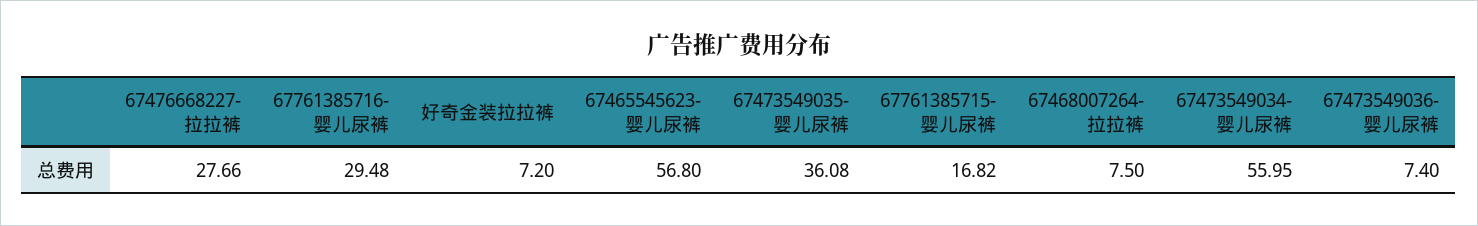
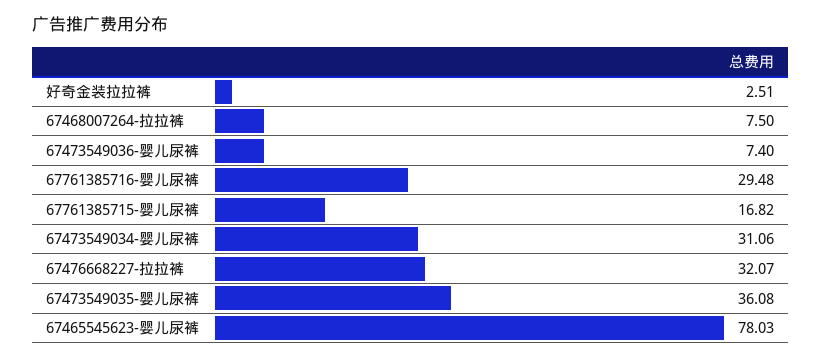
67476668227-拉拉裤: 27.66 -> 32.07
好奇金装拉拉裤: 7.2 -> 2.51
67465545623-婴儿尿裤: 56.8 -> 78.03
67473549034-婴儿尿裤: 55.95 -> 31.06

